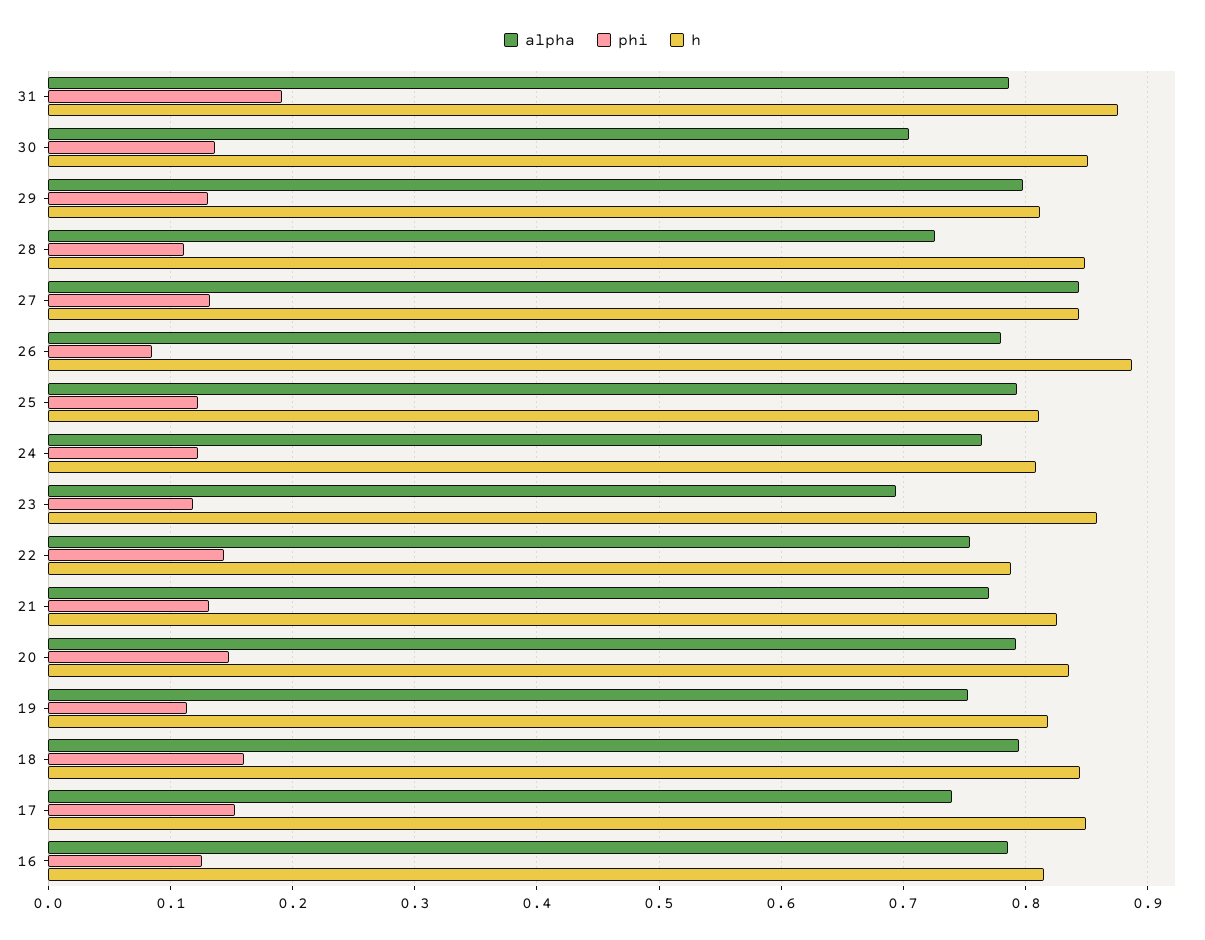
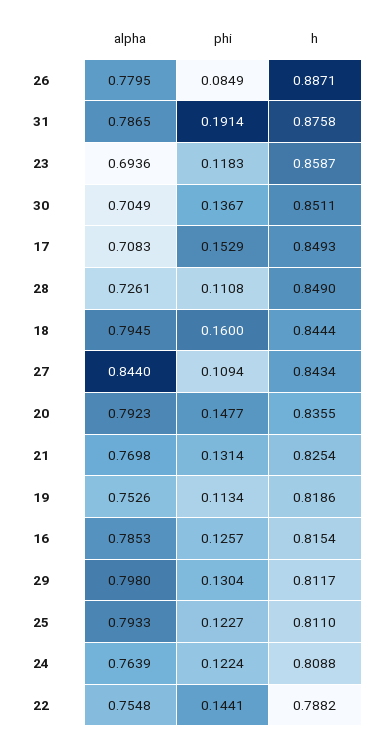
phi, 27: 0.13 -> 0.1094
alpha, 17: 0.74 -> 0.7083

